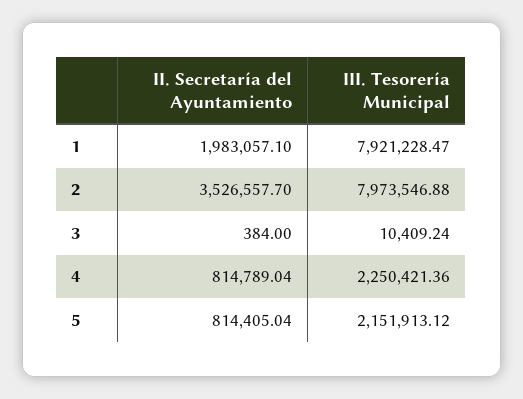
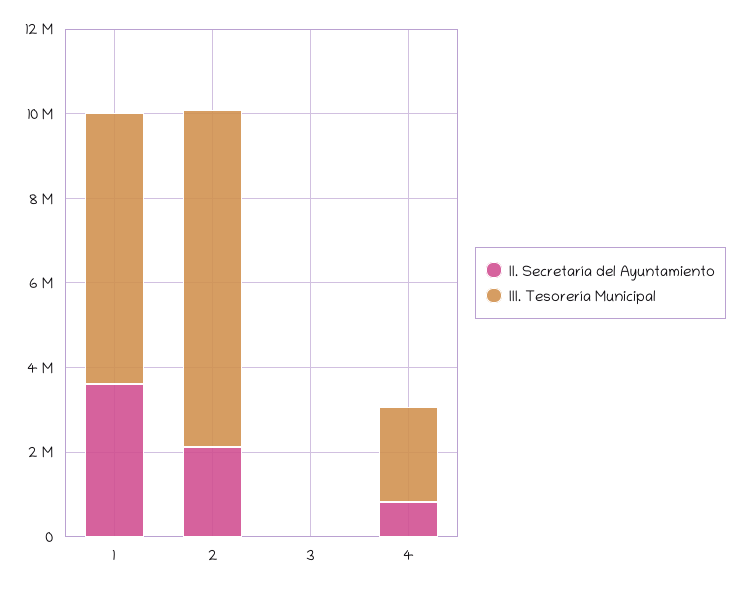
II. Secretaría del Ayuntamiento, 1: 1983057.1 -> 3500000
III. Tesorería Municipal, 1: 7921228.47 -> 6500000
II. Secretaría del Ayuntamiento, 2: 3526557.7 -> 2000000
II. Secretaría del Ayuntamiento, 5: 814405.04 -> none
III. Tesorería Municipal, 5: 2151913.12 -> none

